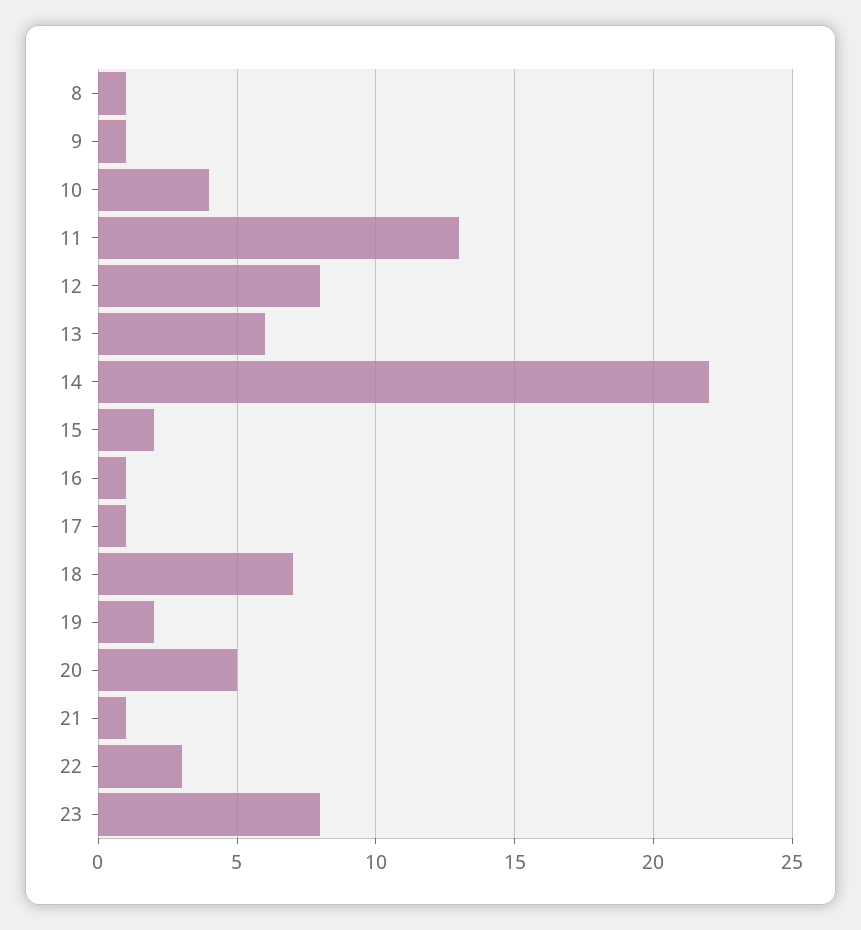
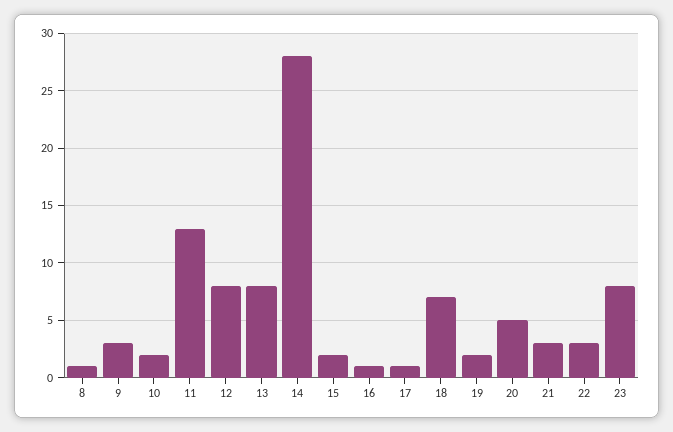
9: 1 -> 3
10: 4 -> 2
13: 6 -> 8
14: 22 -> 28
21: 1 -> 3

